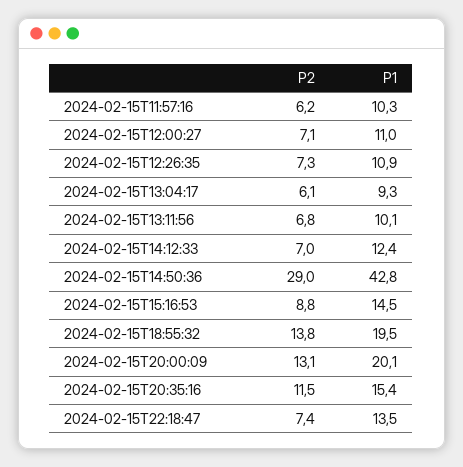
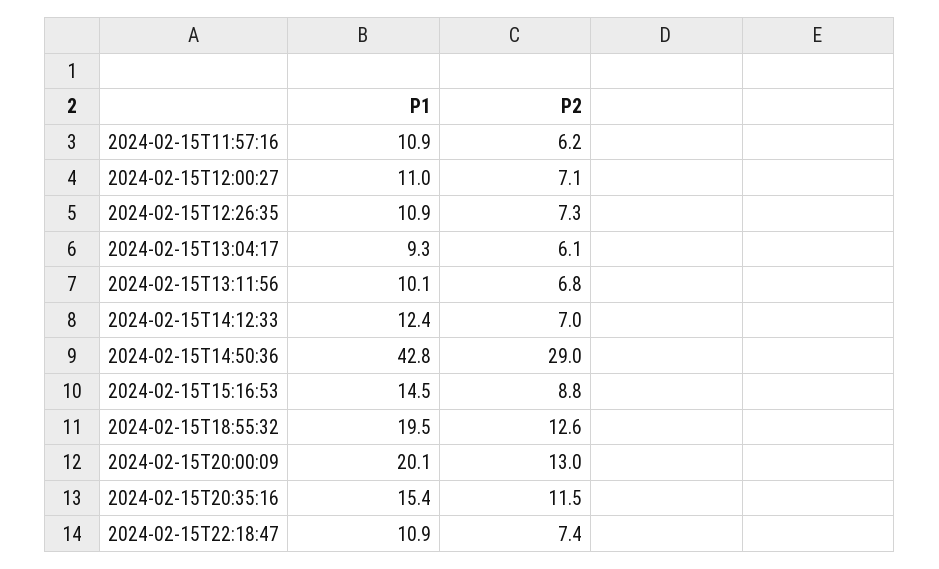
P1, 2024-02-15T11:57:16: 10.3 -> 10.9
P2, 2024-02-15T18:55:32: 13.8 -> 12.6
P2, 2024-02-15T20:00:09: 13.1 -> 13
P1, 2024-02-15T22:18:47: 13.5 -> 10.9

